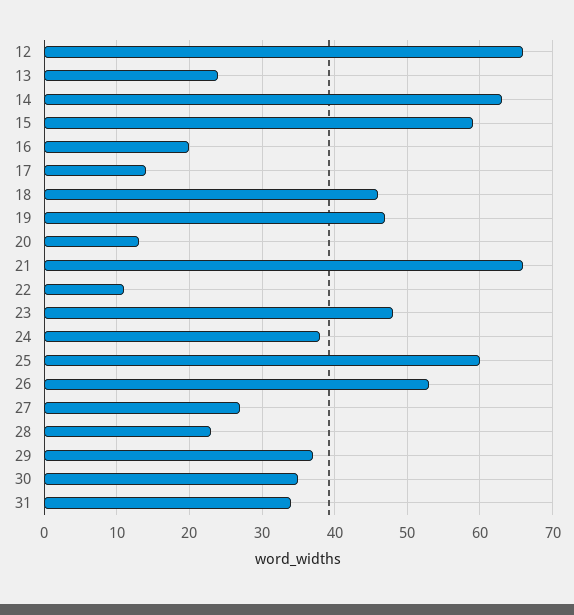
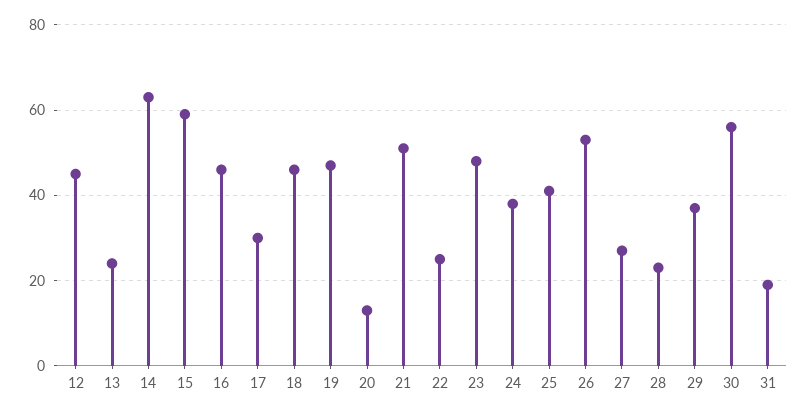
12: 66 -> 45
16: 20 -> 45
17: 14 -> 30
21: 66 -> 50
22: 11 -> 25
25: 60 -> 40
30: 35 -> 55
31: 34 -> 20

